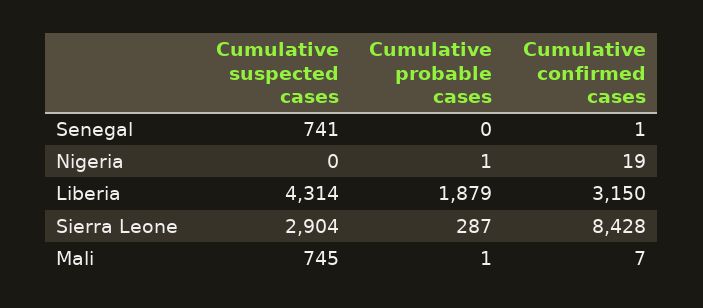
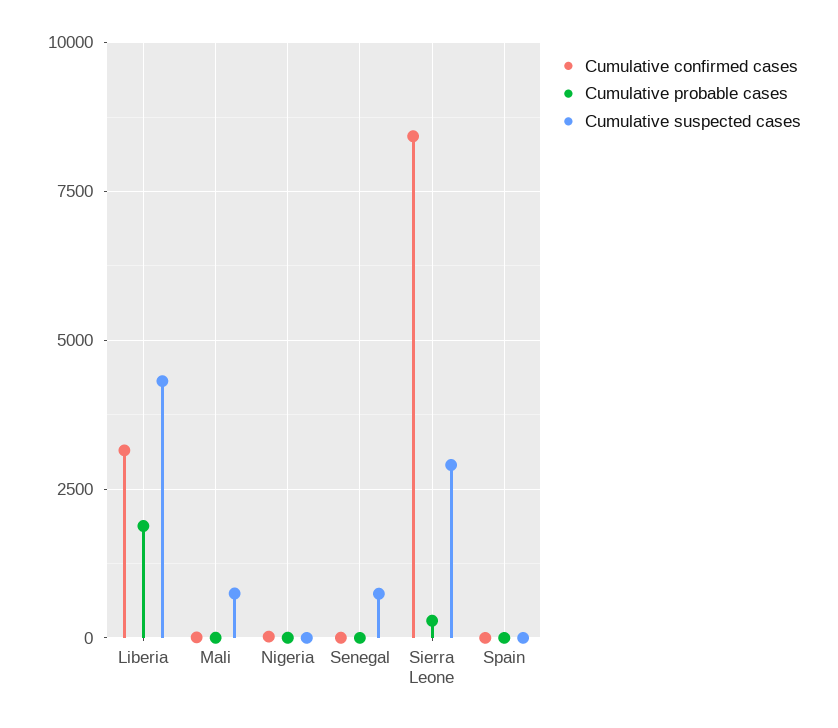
Cumulative confirmed cases, Spain: none -> 0
Cumulative probable cases, Spain: none -> 0
Cumulative suspected cases, Spain: none -> 0

